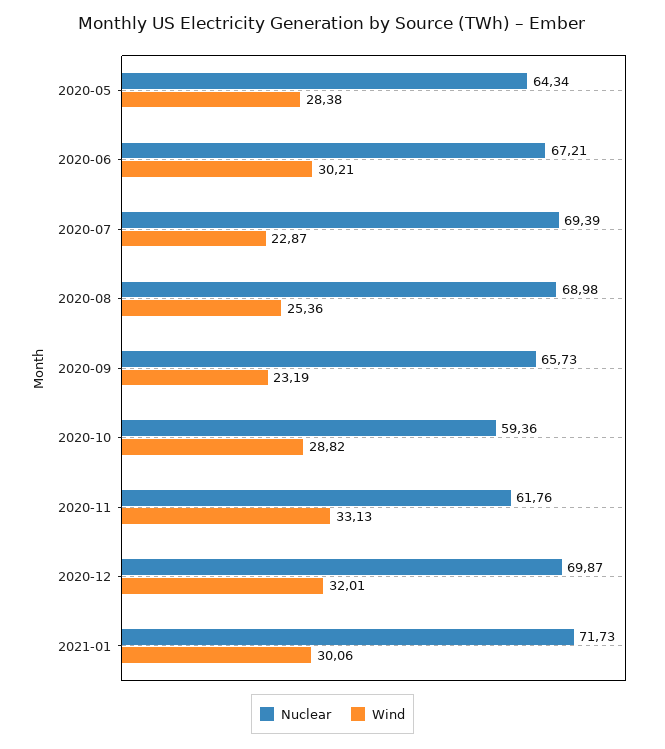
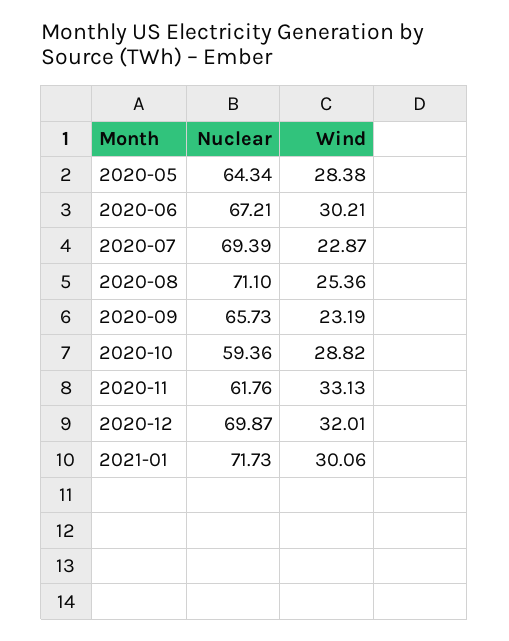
Nuclear, 2020-08: 68.98 -> 71.1

